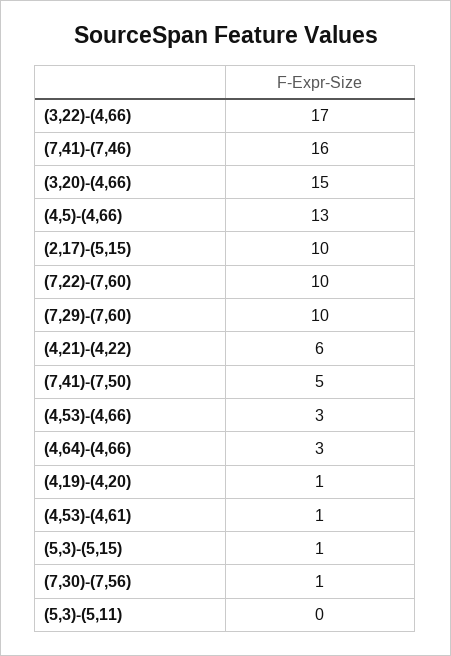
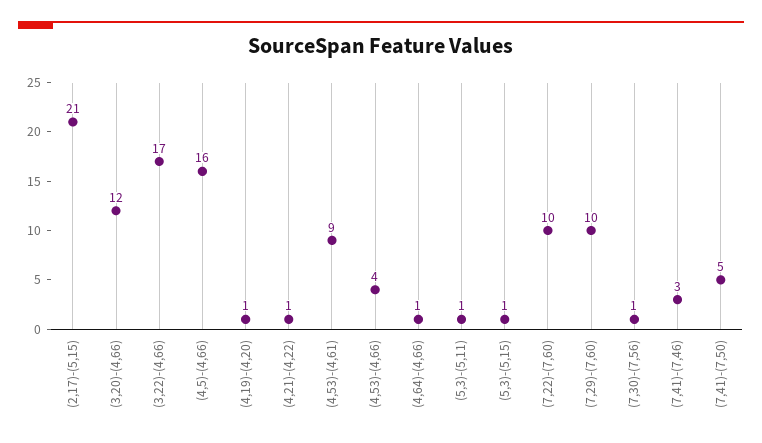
(7,41)-(7,46): 16 -> 3
(3,20)-(4,66): 15 -> 12
(4,5)-(4,66): 13 -> 16
(2,17)-(5,15): 10 -> 21
(4,21)-(4,22): 6 -> 1
(4,53)-(4,66): 3 -> 4
(4,64)-(4,66): 3 -> 1
(4,53)-(4,61): 1 -> 9
(5,3)-(5,11): 0 -> 1

